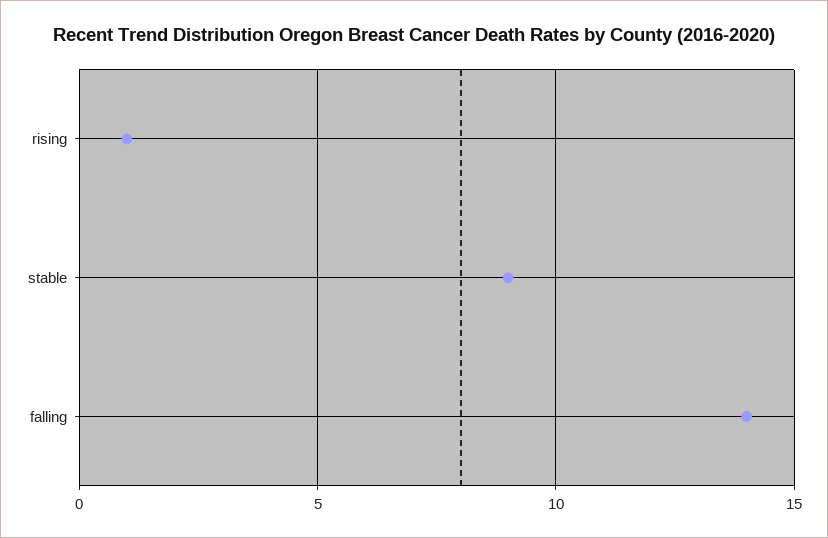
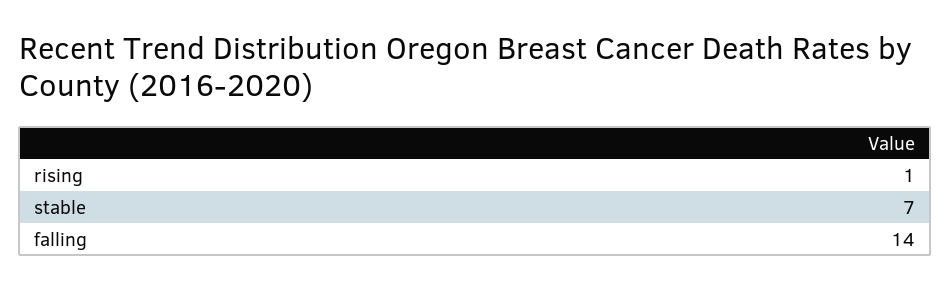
stable: 9 -> 7

